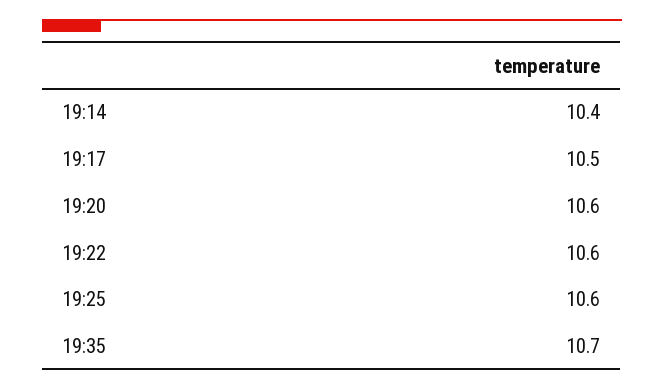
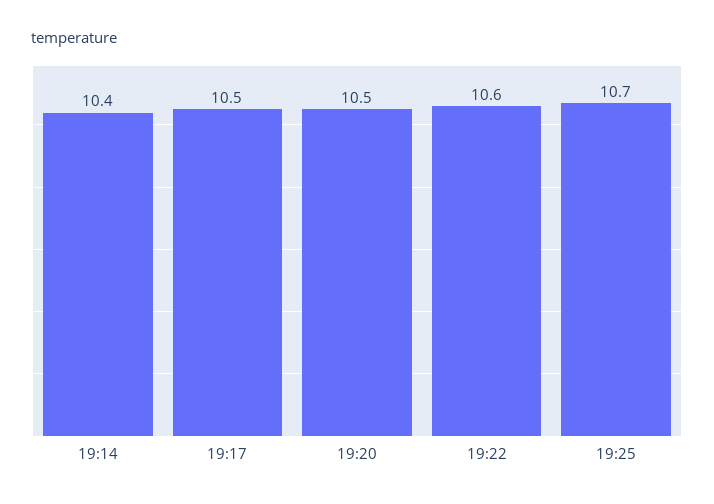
19:20: 10.6 -> 10.5
19:25: 10.6 -> 10.7
19:35: 10.7 -> none

